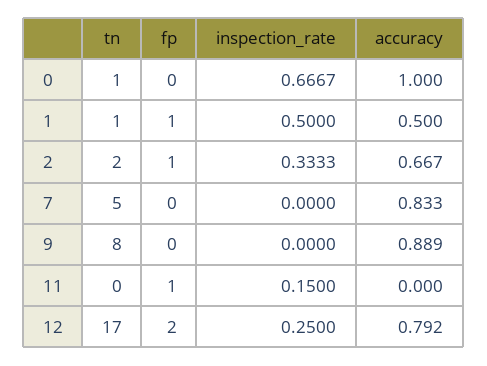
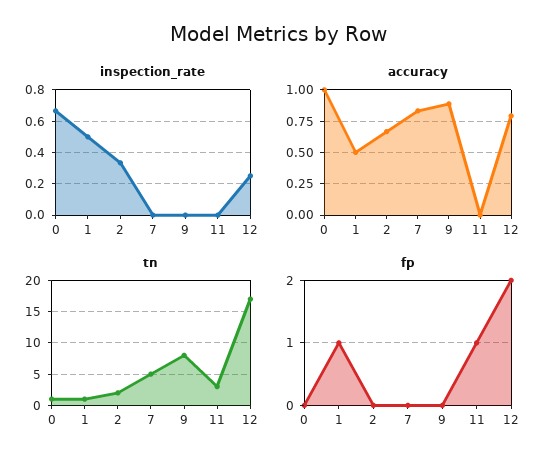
fp, 2: 1 -> 0
tn, 11: 0 -> 3
inspection_rate, 11: 0.15 -> 0

